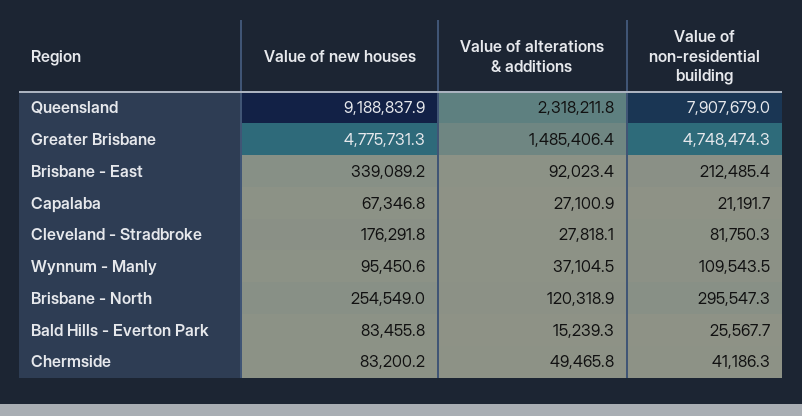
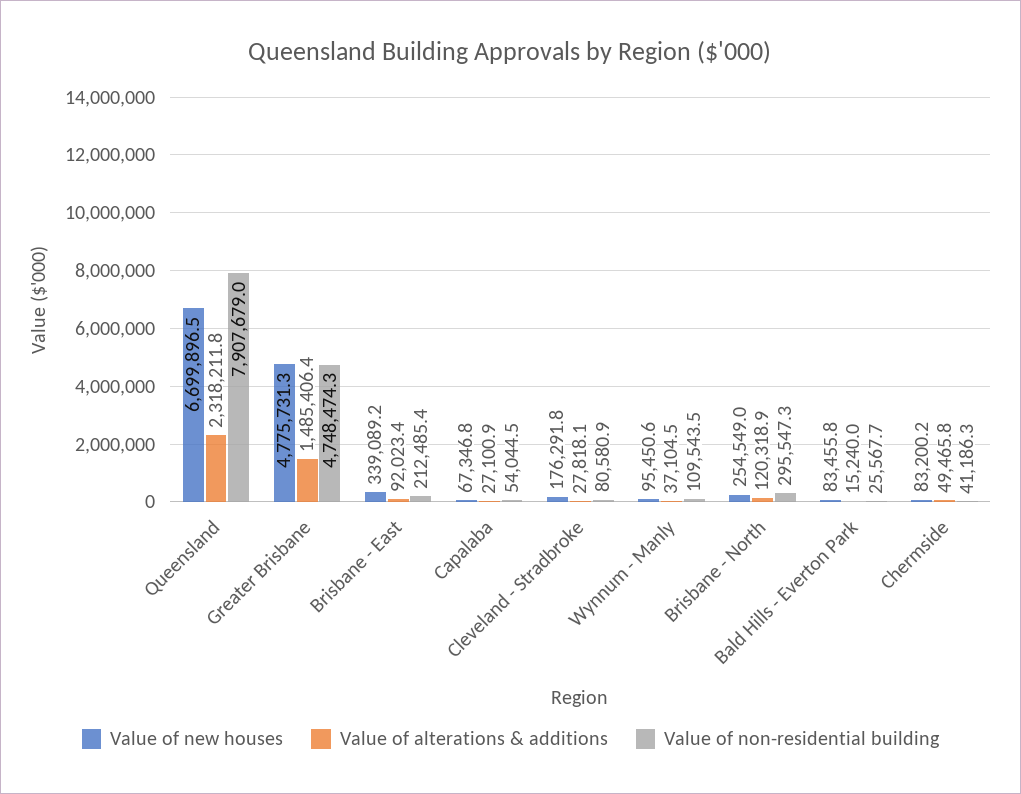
Value of new houses, Queensland: 9188837.9 -> 6699896.5
Value of non-residential building, Capalaba: 21191.7 -> 54044.5
Value of non-residential building, Cleveland - Stradbroke: 81750.3 -> 80580.9
Value of alterations & additions, Bald Hills - Everton Park: 15239.3 -> 15240

